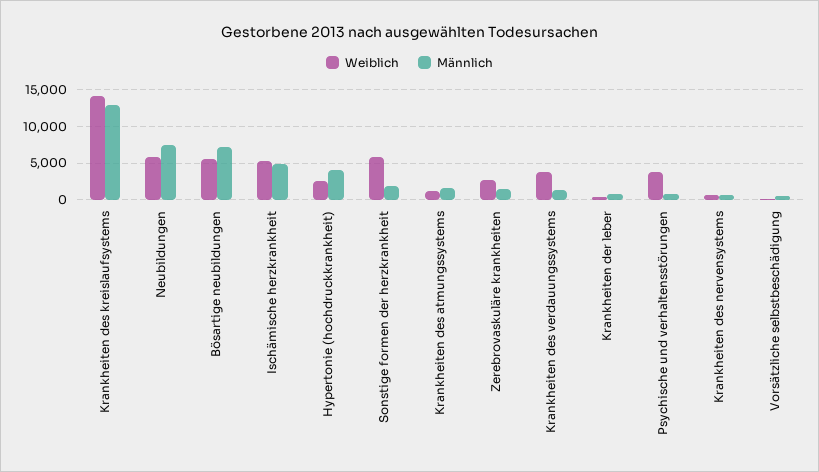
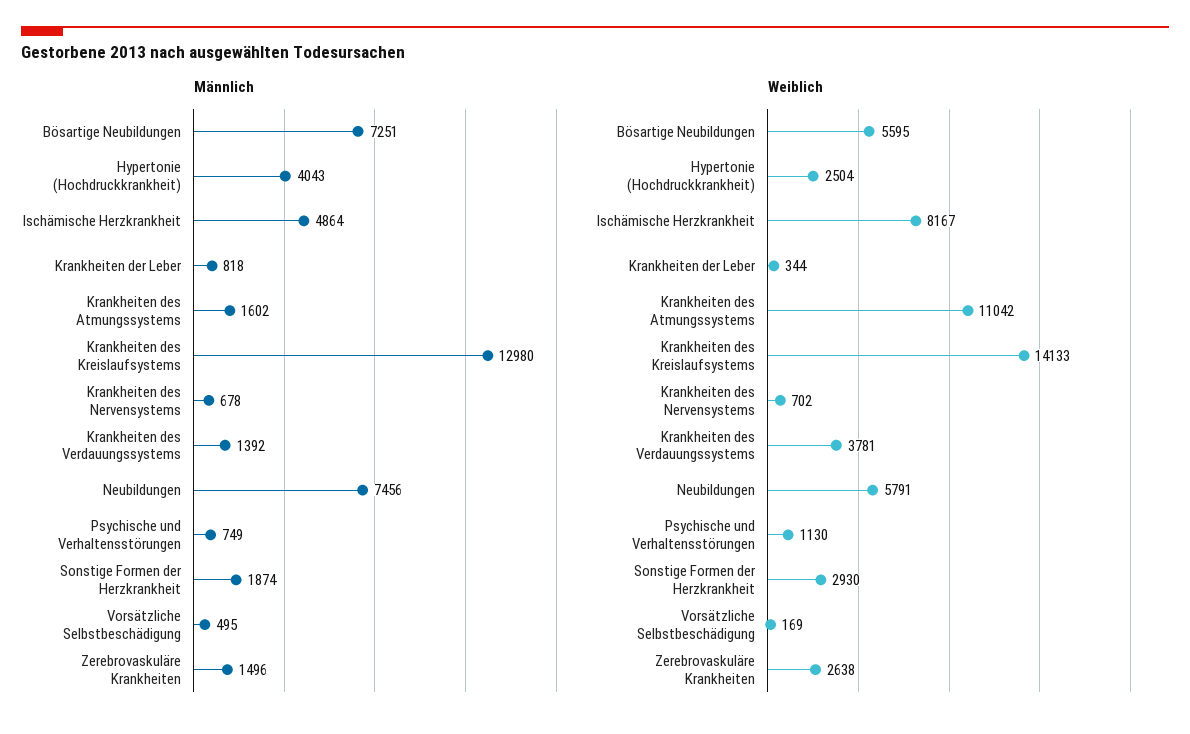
Weiblich, Ischämische herzkrankheit: 5000 -> 8167
Weiblich, Sonstige formen der herzkrankheit: 6000 -> 2930
Weiblich, Krankheiten des atmungssystems: 1000 -> 11042
Weiblich, Psychische und verhaltensstörungen: 4000 -> 1130

